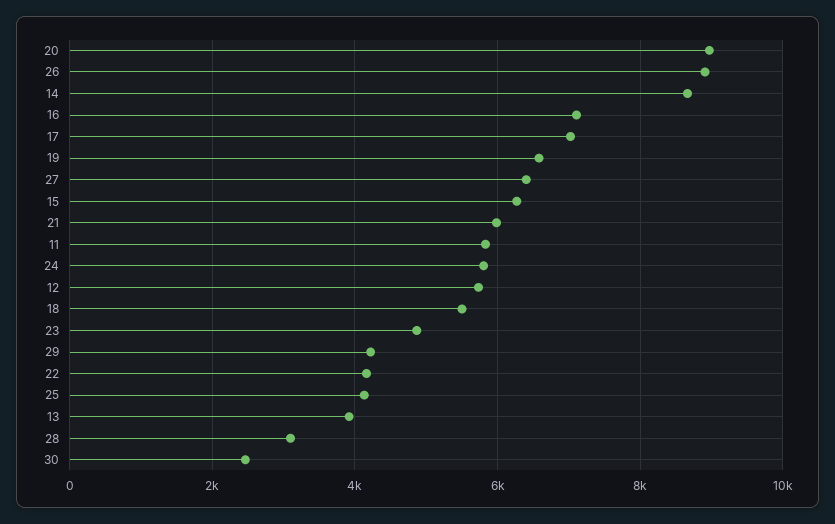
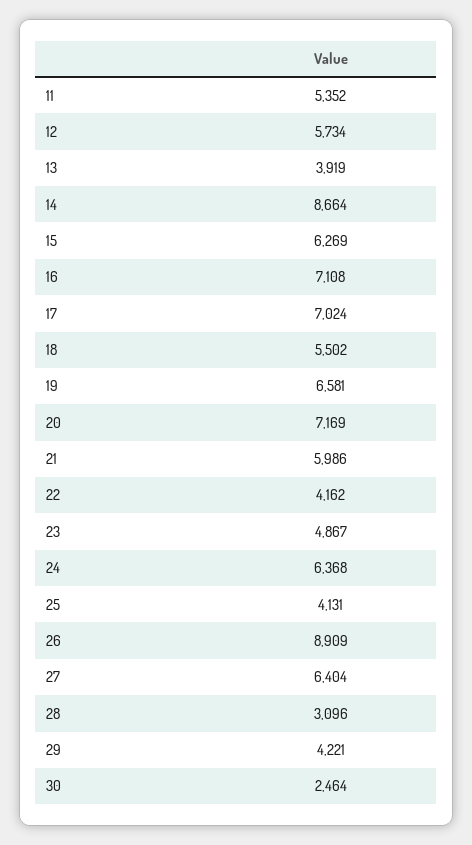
20: 9000 -> 7169
11: 5800 -> 5352
24: 5800 -> 6368

